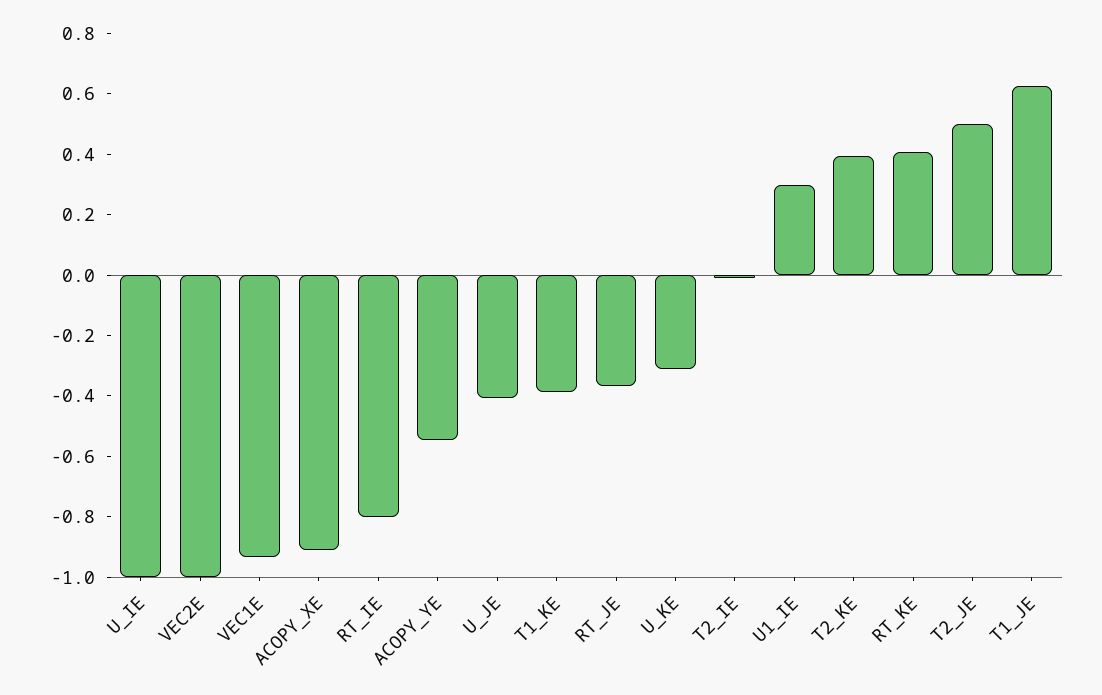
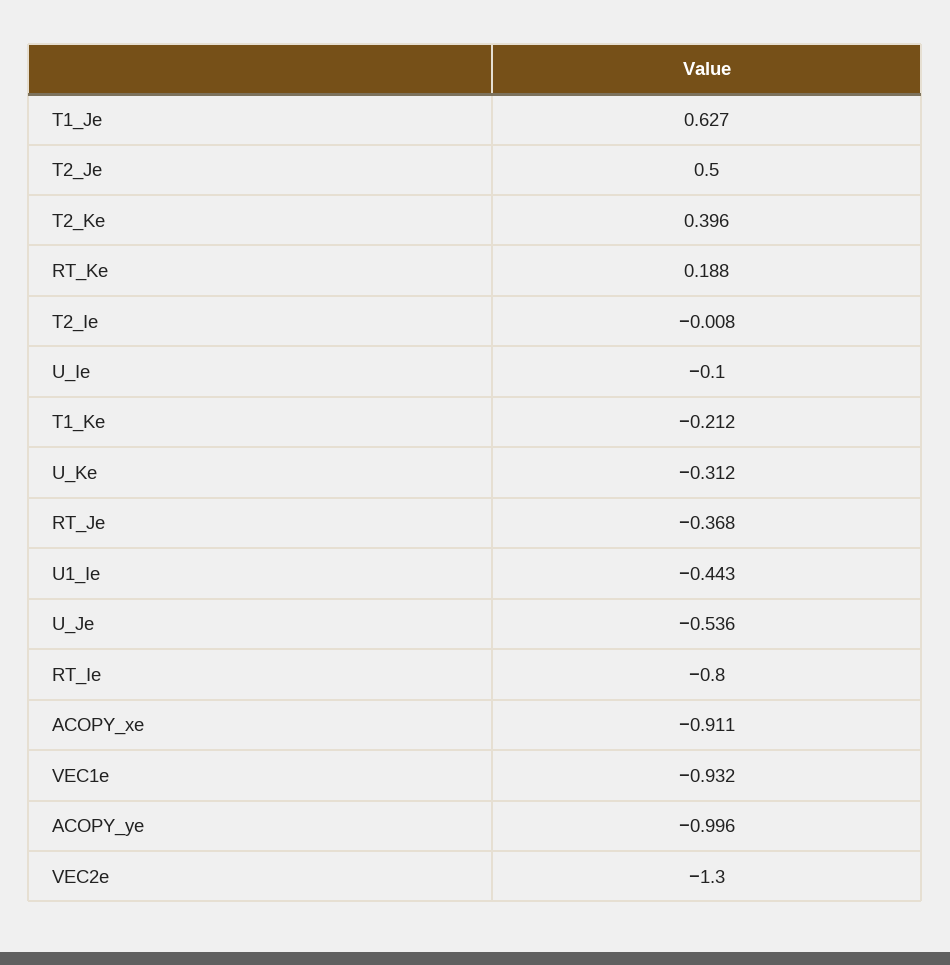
U_IE: -1 -> -0.1
VEC2E: -1 -> -1.3
ACOPY_YE: -0.55 -> -0.996
U_JE: -0.4 -> -0.536
T1_KE: -0.4 -> -0.212
U1_IE: 0.3 -> -0.443
RT_KE: 0.4 -> 0.188

